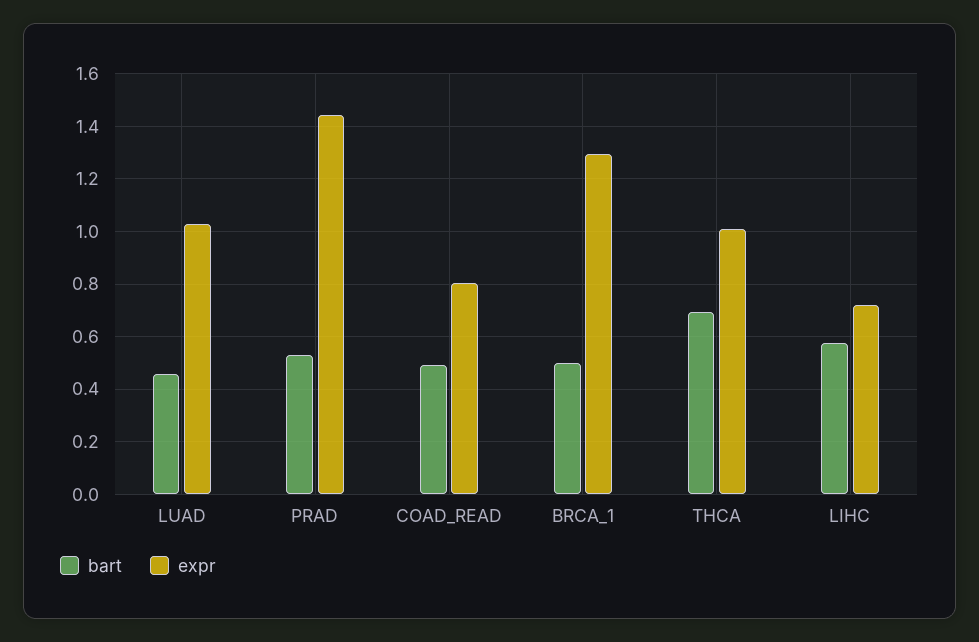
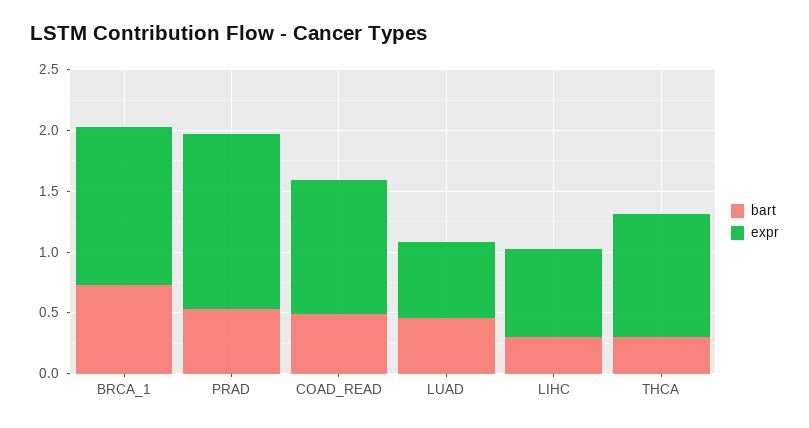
expr, LUAD: 1.025 -> 0.6
expr, COAD_READ: 0.8 -> 1.1
bart, BRCA_1: 0.5 -> 0.7
bart, THCA: 0.7 -> 0.3
bart, LIHC: 0.575 -> 0.3

